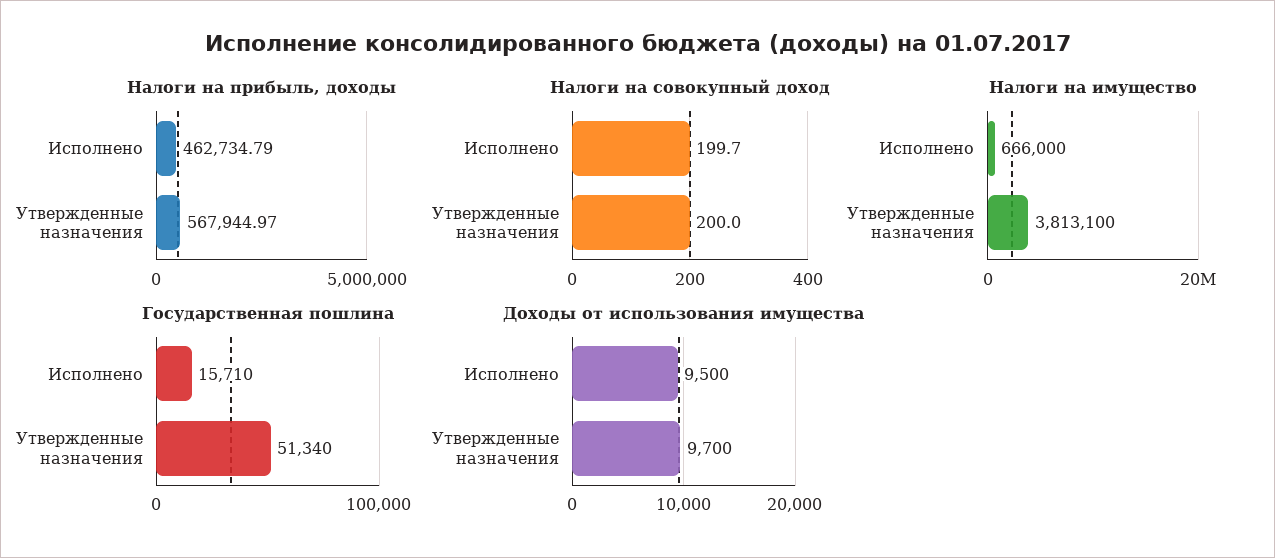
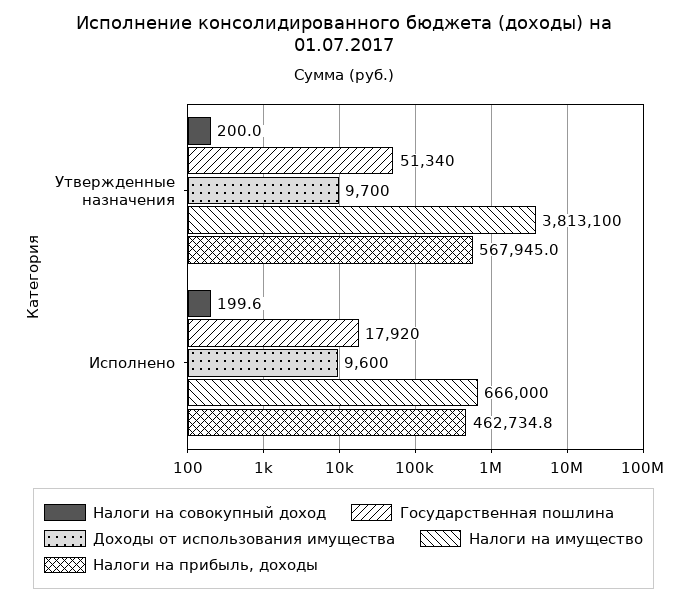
Налоги на совокупный доход, Исполнено: 199.7 -> 199.6
Государственная пошлина, Исполнено: 15710 -> 17920
Доходы от использования имущества, Исполнено: 9500 -> 9600

